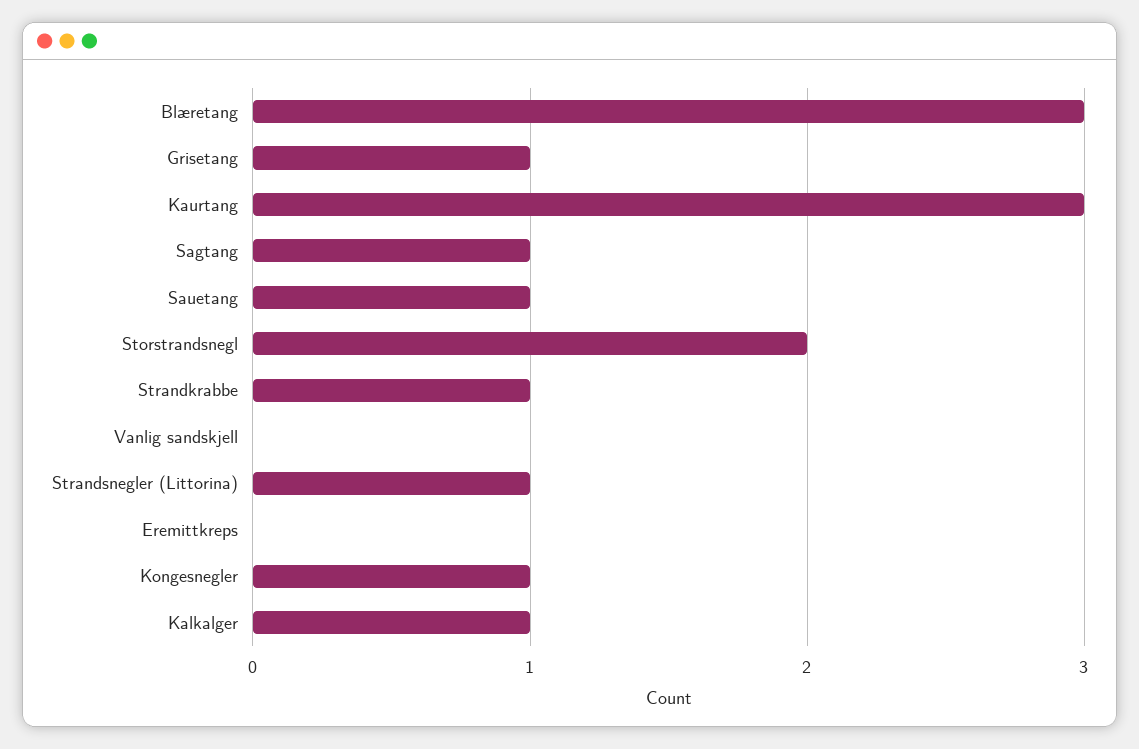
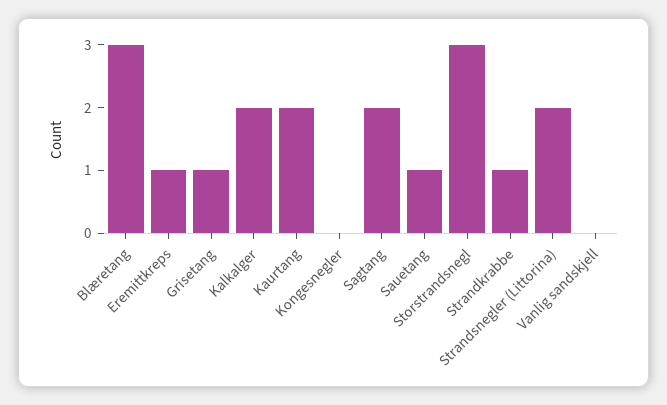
Kaurtang: 3 -> 2
Sagtang: 1 -> 2
Storstrandsnegl: 2 -> 3
Strandsnegler (Littorina): 1 -> 2
Eremittkreps: 0 -> 1
Kongesnegler: 1 -> 0
Kalkalger: 1 -> 2

